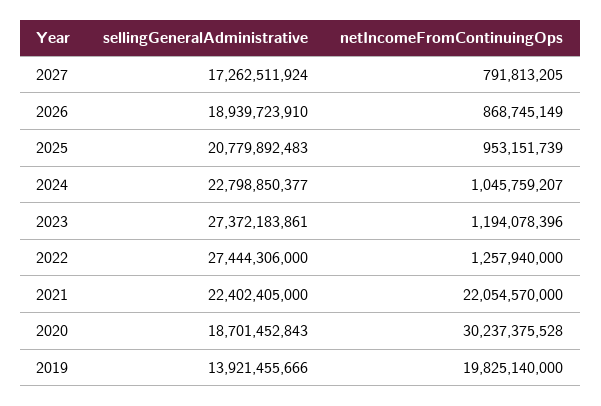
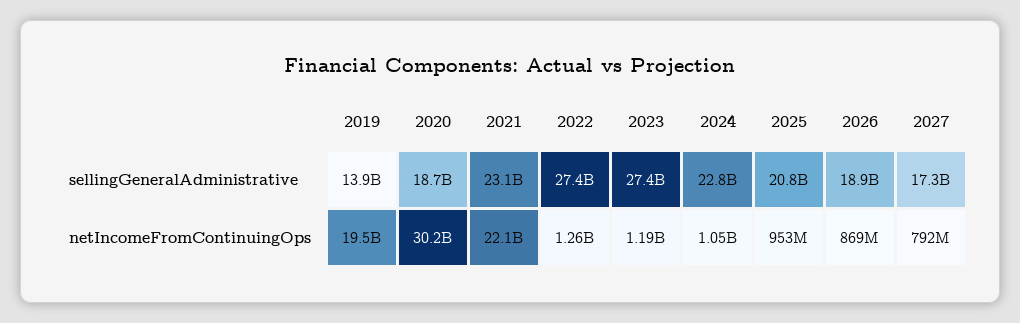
sellingGeneralAdministrative, 2021: 22402405000 -> 23100000000
netIncomeFromContinuingOps, 2019: 19825140000 -> 19500000000

